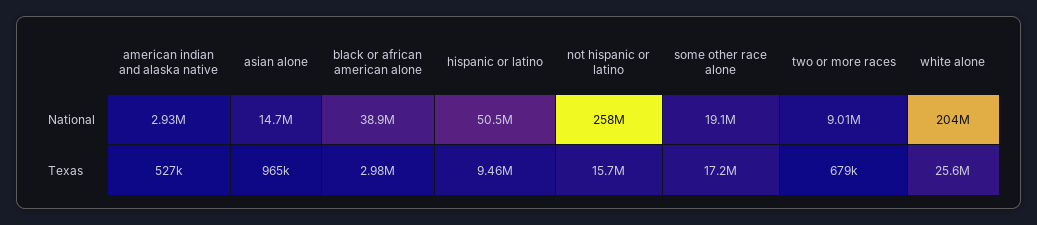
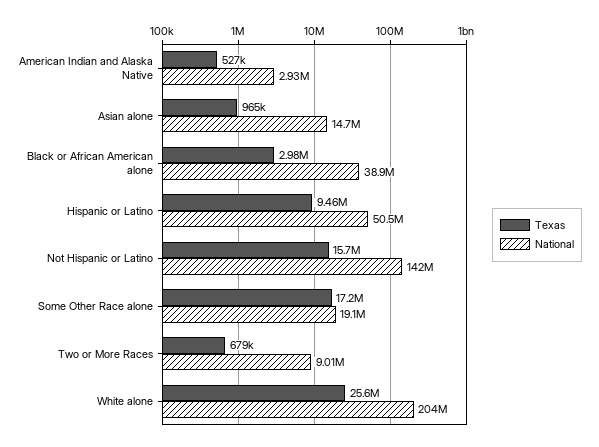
National, not hispanic or latino: 258000000 -> 142000000

